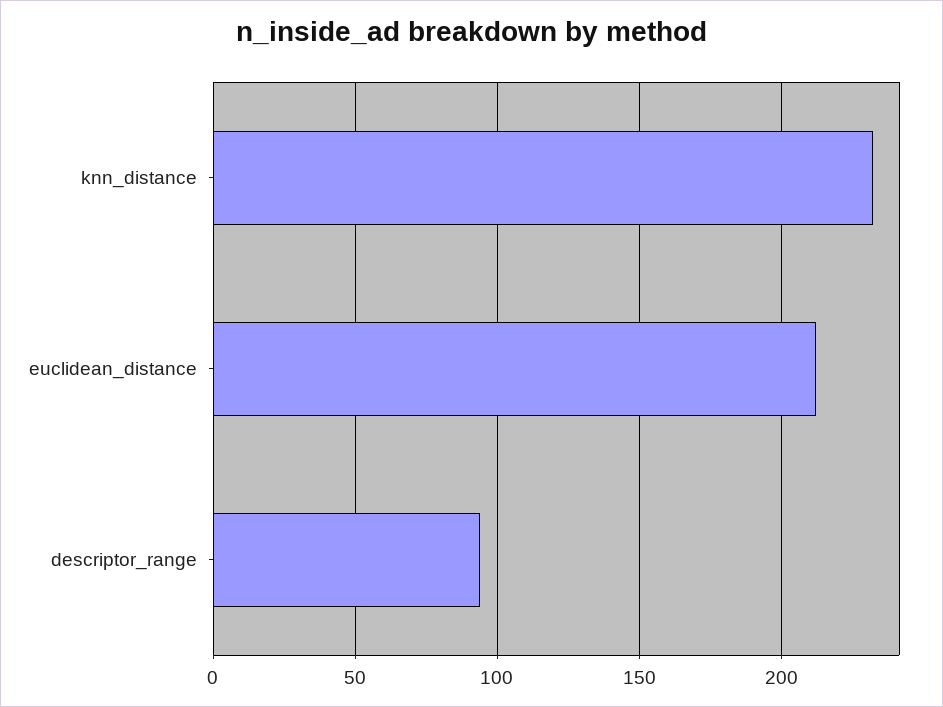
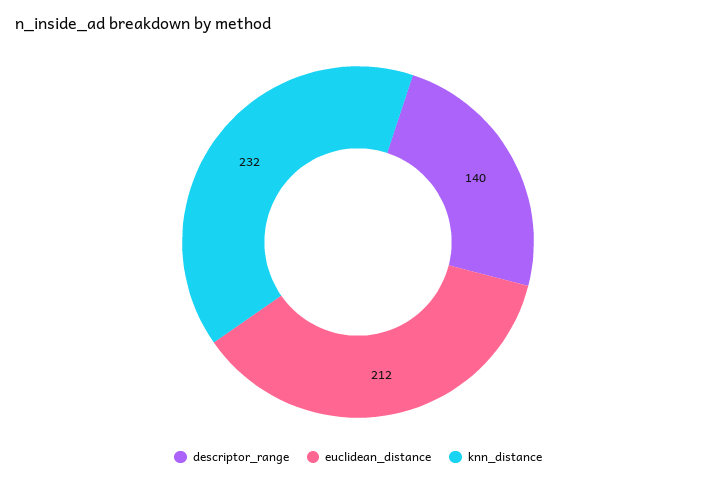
descriptor_range: 95 -> 140

